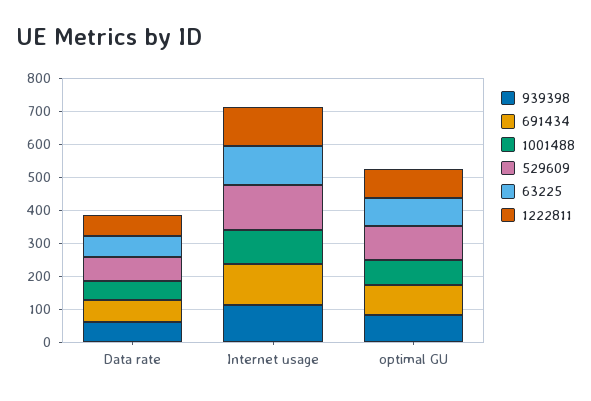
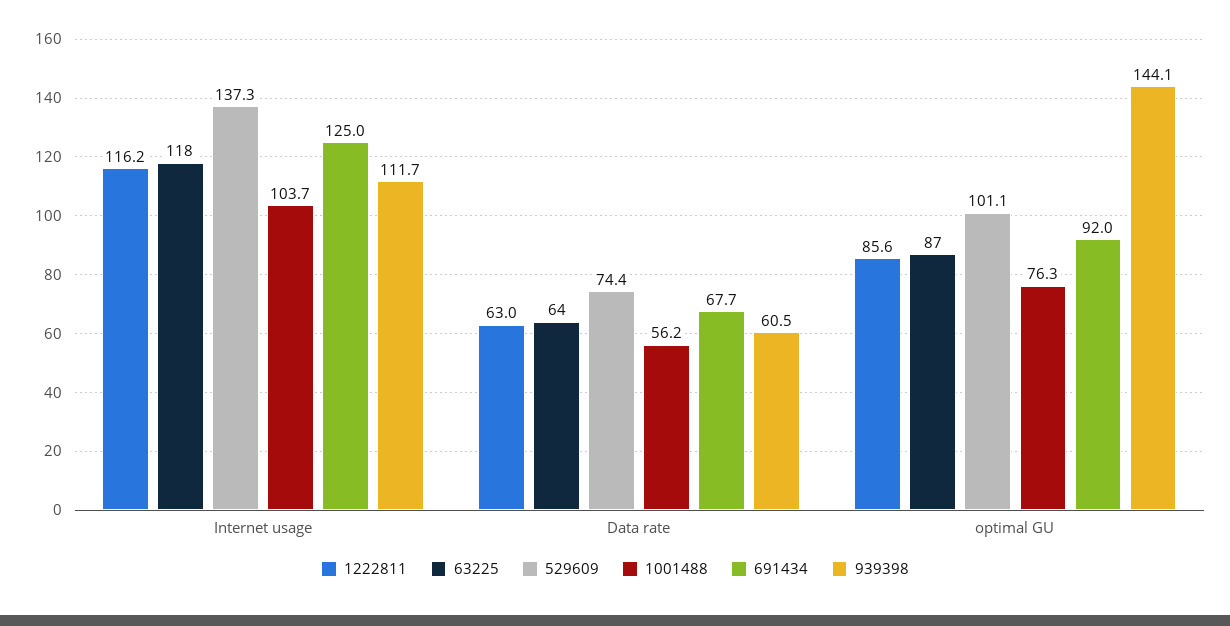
939398, optimal GU: 75 -> 144.1

